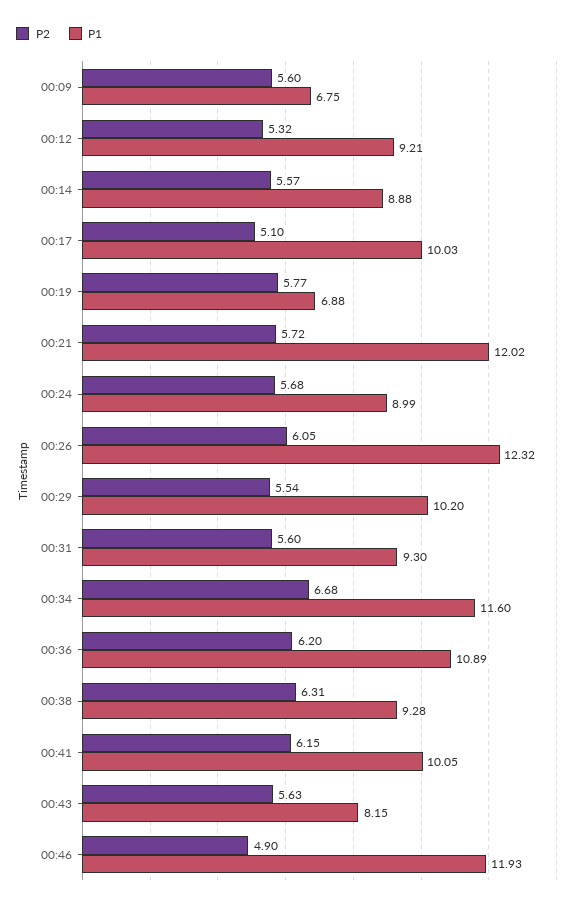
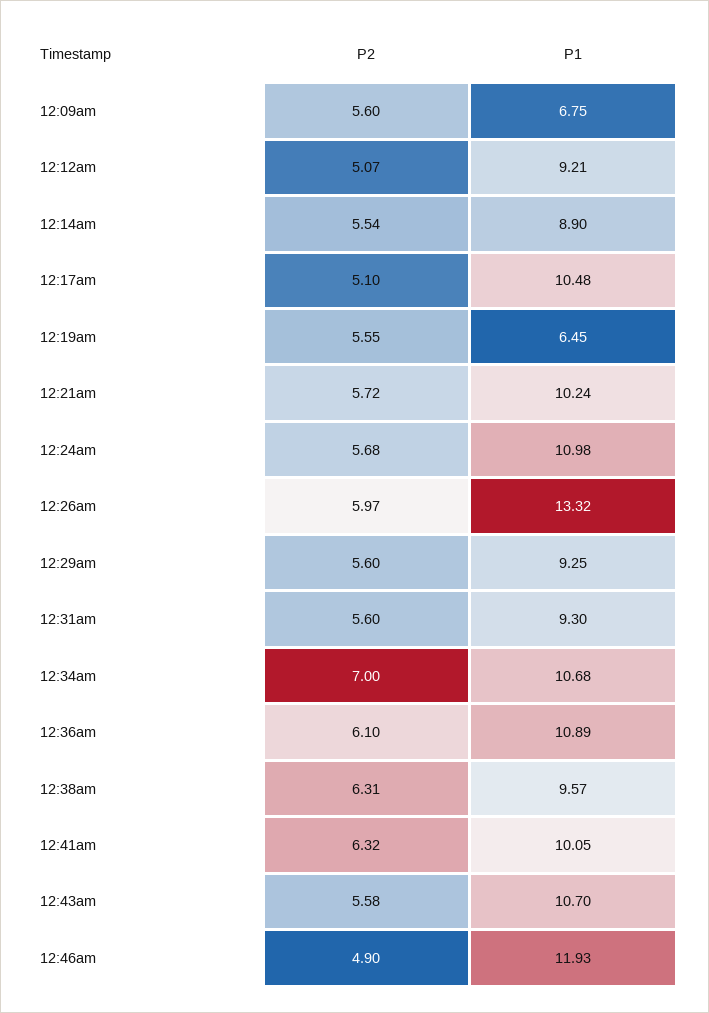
P2, 00:12: 5.32 -> 5.07
P2, 00:14: 5.57 -> 5.54
P1, 00:14: 8.88 -> 8.9
P1, 00:17: 10.03 -> 10.48
P2, 00:19: 5.77 -> 5.55
P1, 00:19: 6.88 -> 6.45
P1, 00:21: 12.02 -> 10.24
P1, 00:24: 8.99 -> 10.98
P2, 00:26: 6.05 -> 5.97
P1, 00:26: 12.32 -> 13.32
P2, 00:29: 5.54 -> 5.6
P1, 00:29: 10.2 -> 9.25
P2, 00:34: 6.68 -> 7
P1, 00:34: 11.6 -> 10.68
P2, 00:36: 6.2 -> 6.1
P1, 00:38: 9.28 -> 9.57
P2, 00:41: 6.15 -> 6.32
P2, 00:43: 5.63 -> 5.58
P1, 00:43: 8.15 -> 10.7

